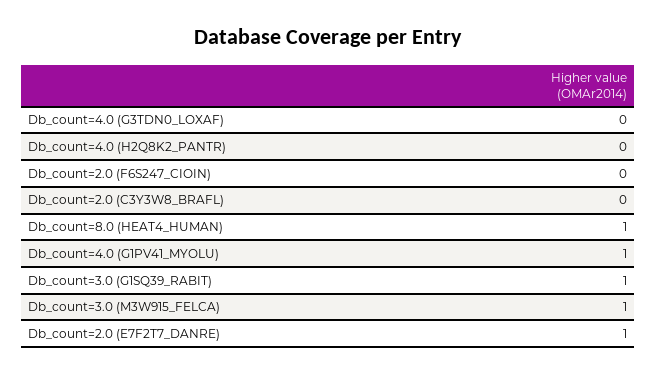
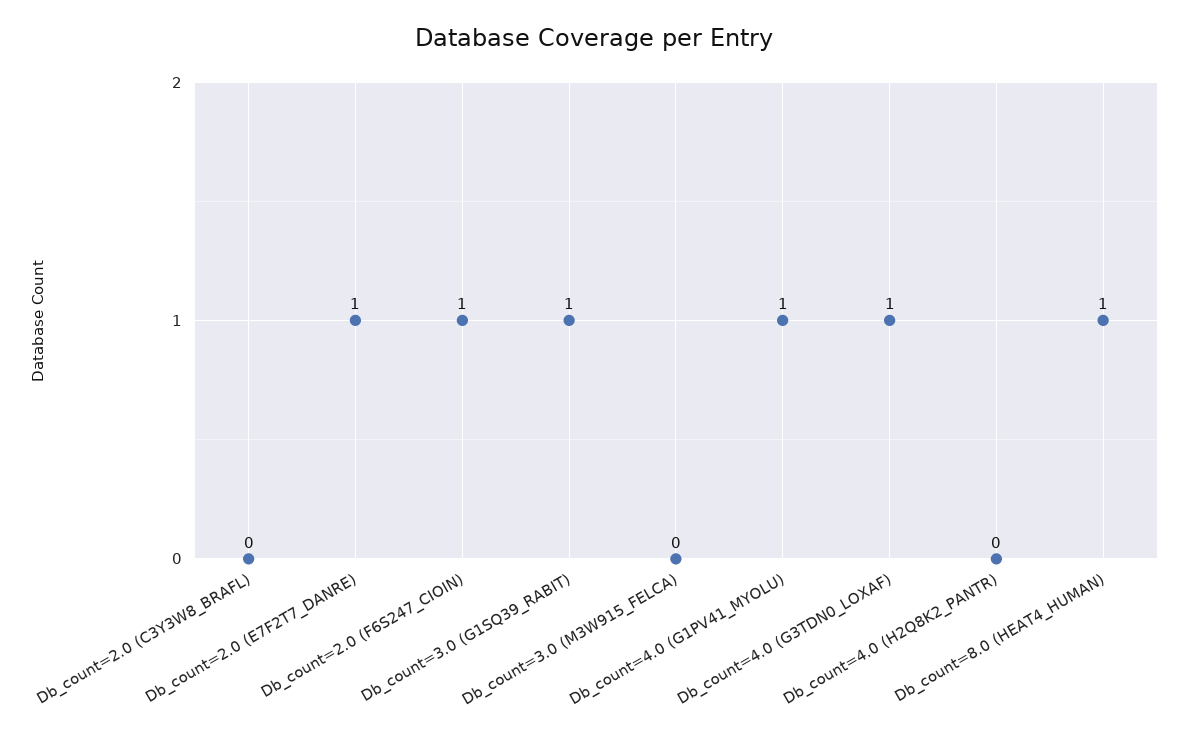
Db_count=4.0 (G3TDN0_LOXAF): 0 -> 1
Db_count=2.0 (F6S247_CIOIN): 0 -> 1
Db_count=3.0 (M3W915_FELCA): 1 -> 0

